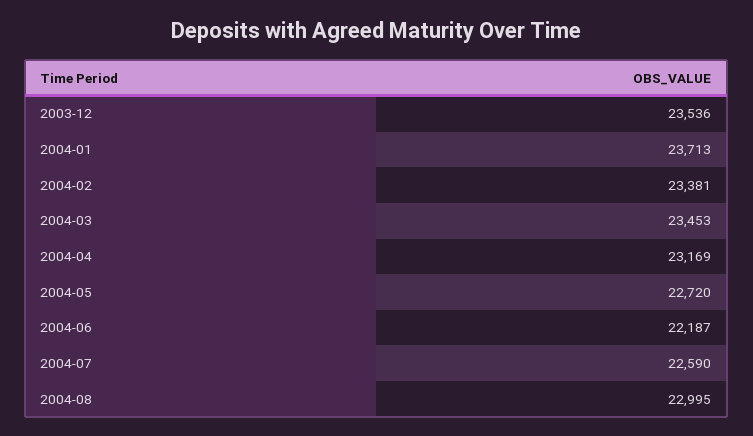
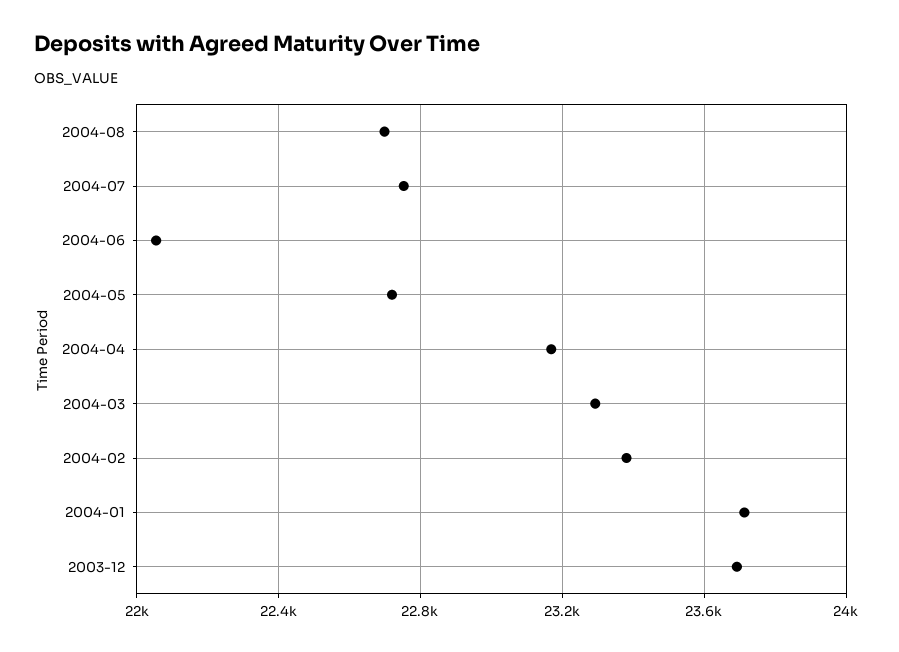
2003-12: 23536 -> 23700
2004-03: 23453 -> 23300
2004-06: 22187 -> 22050
2004-07: 22590 -> 22750
2004-08: 22995 -> 22700

